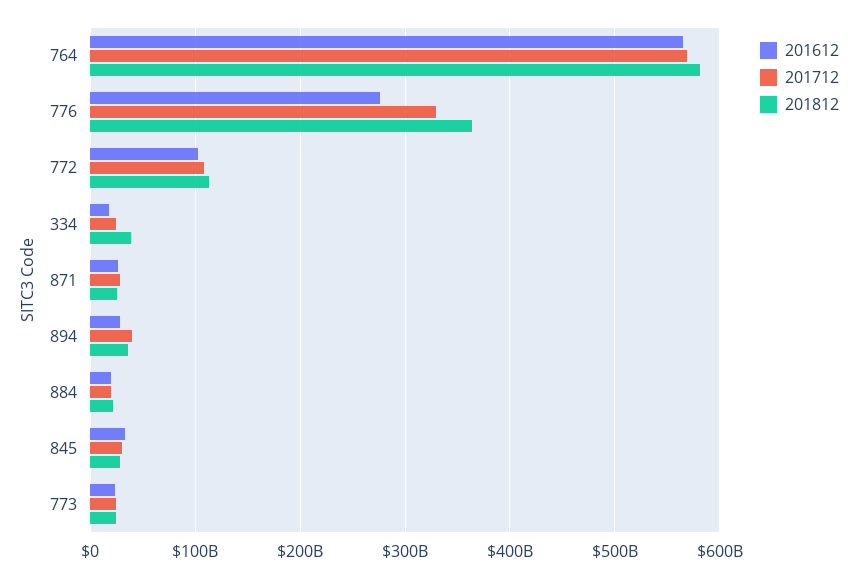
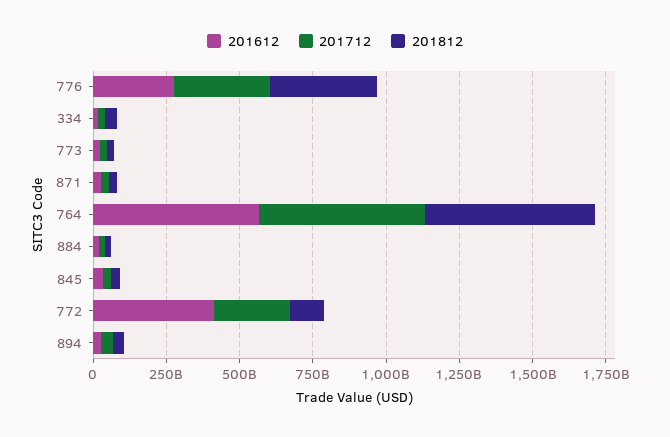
201612, 772: 100000000000 -> 400000000000
201712, 772: 110000000000 -> 250000000000

